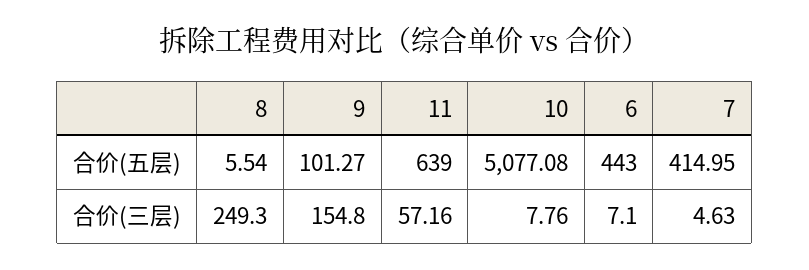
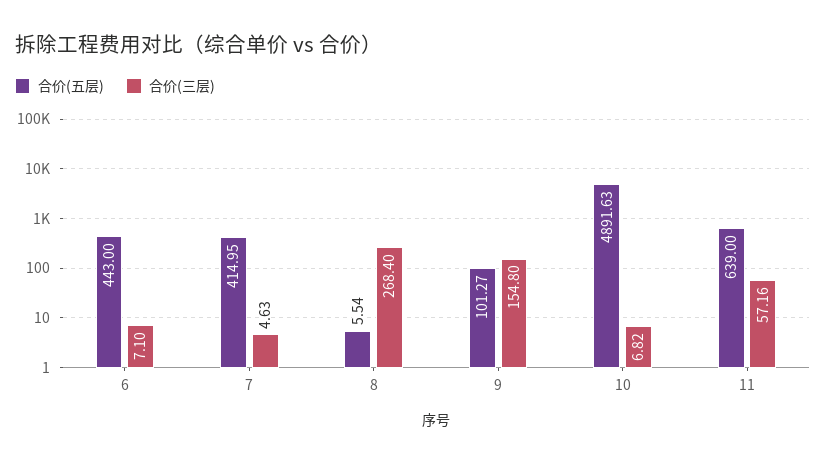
合价(五层), 10: 5077.08 -> 4891.63
合价(三层), 8: 249.3 -> 268.4
合价(三层), 10: 7.76 -> 6.82

